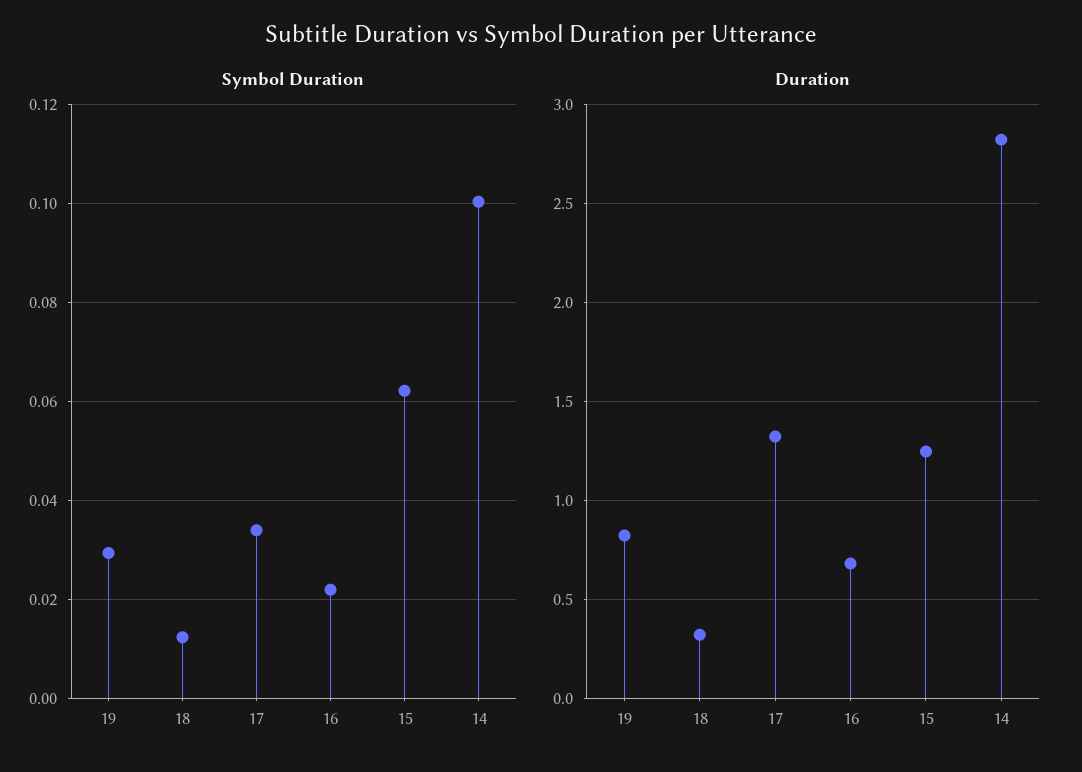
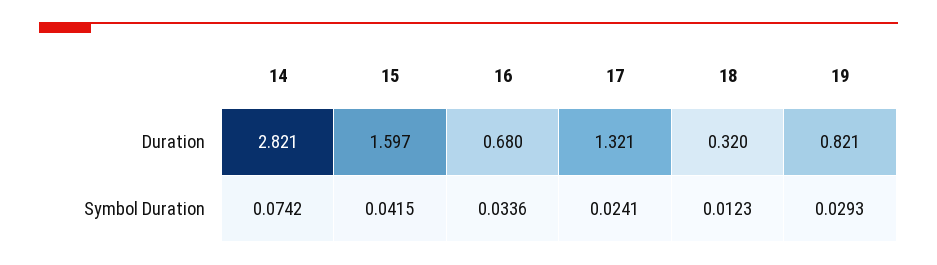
Symbol Duration, 17: 0.034 -> 0.0241
Symbol Duration, 16: 0.022 -> 0.0336
Symbol Duration, 15: 0.062 -> 0.0415
Symbol Duration, 14: 0.1 -> 0.0742
Duration, 15: 1.25 -> 1.597

